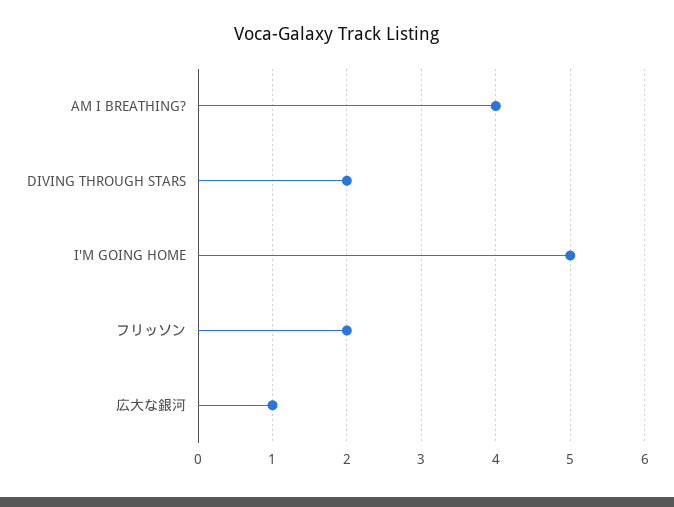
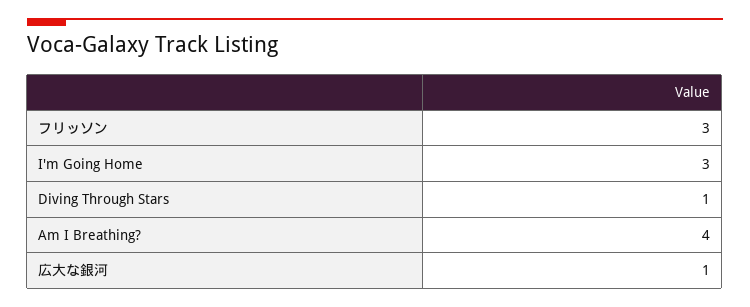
DIVING THROUGH STARS: 2 -> 1
I'M GOING HOME: 5 -> 3
フリッソン: 2 -> 3

